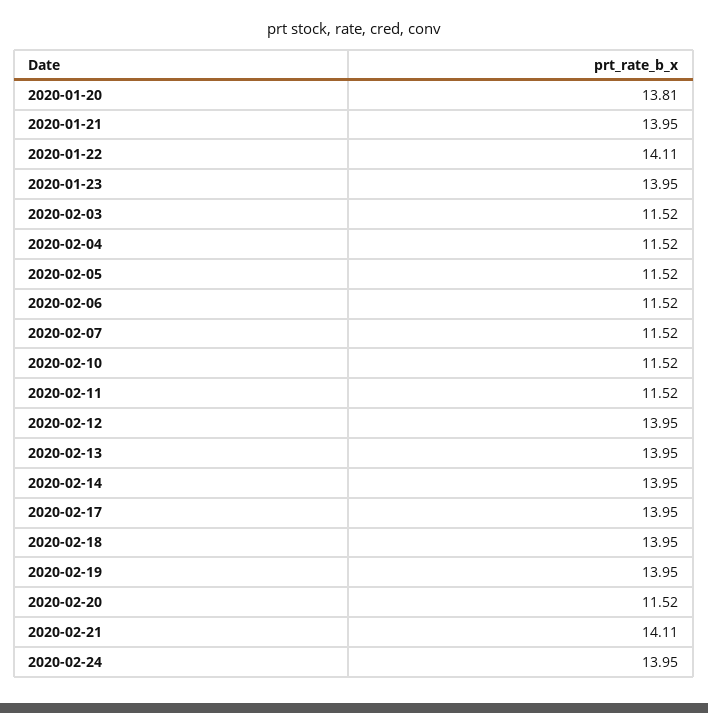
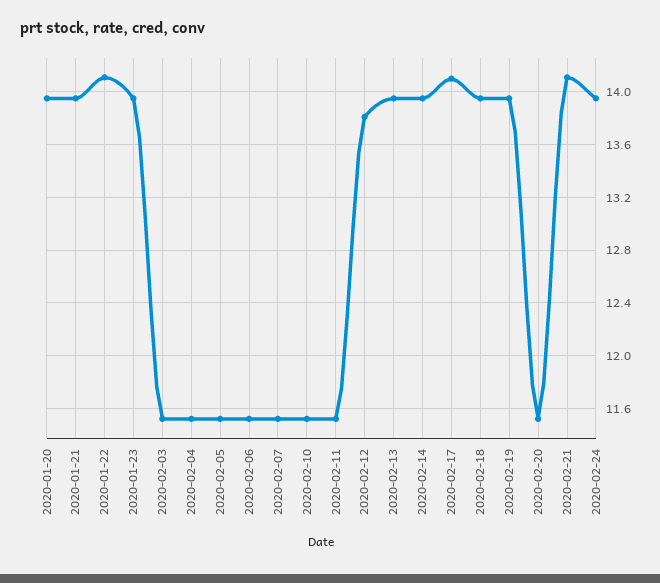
2020-01-20: 13.81 -> 13.95
2020-02-12: 13.95 -> 13.8
2020-02-17: 13.95 -> 14.1

